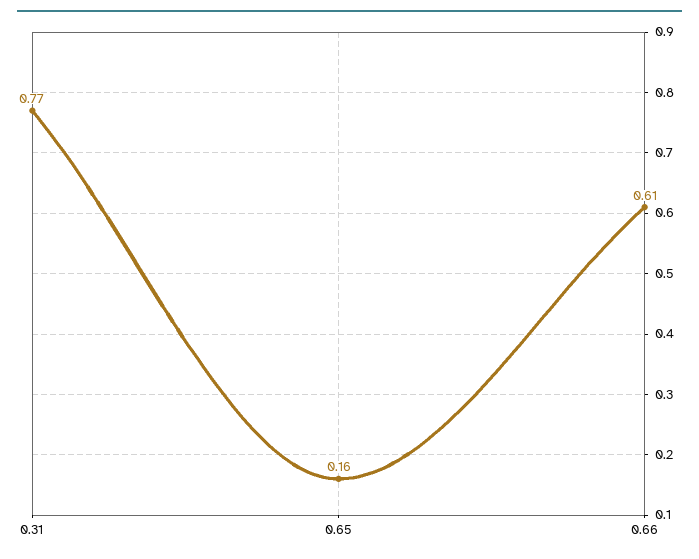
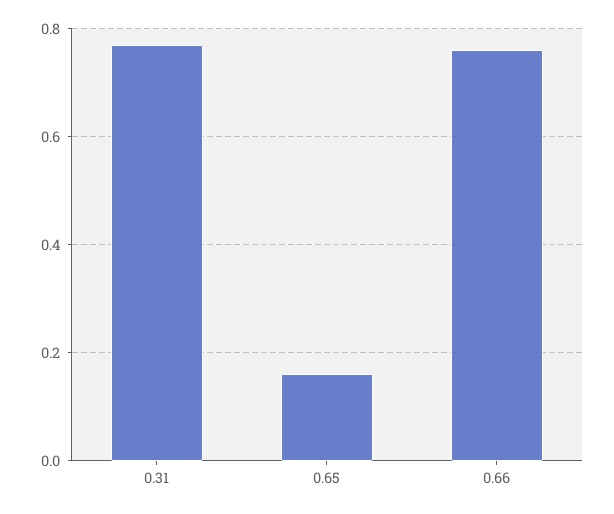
0.66: 0.61 -> 0.75

